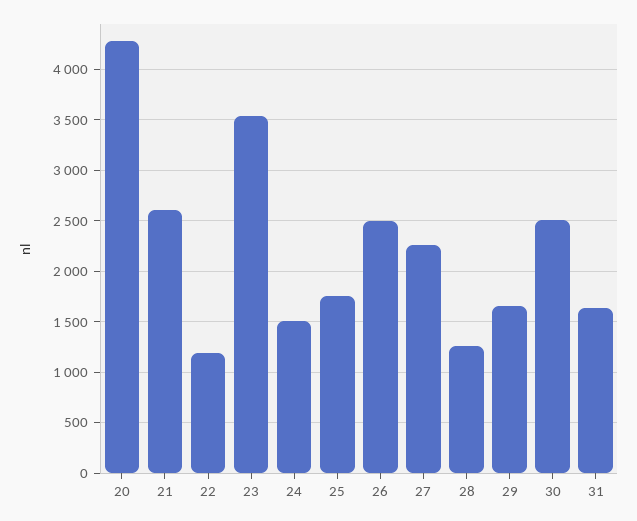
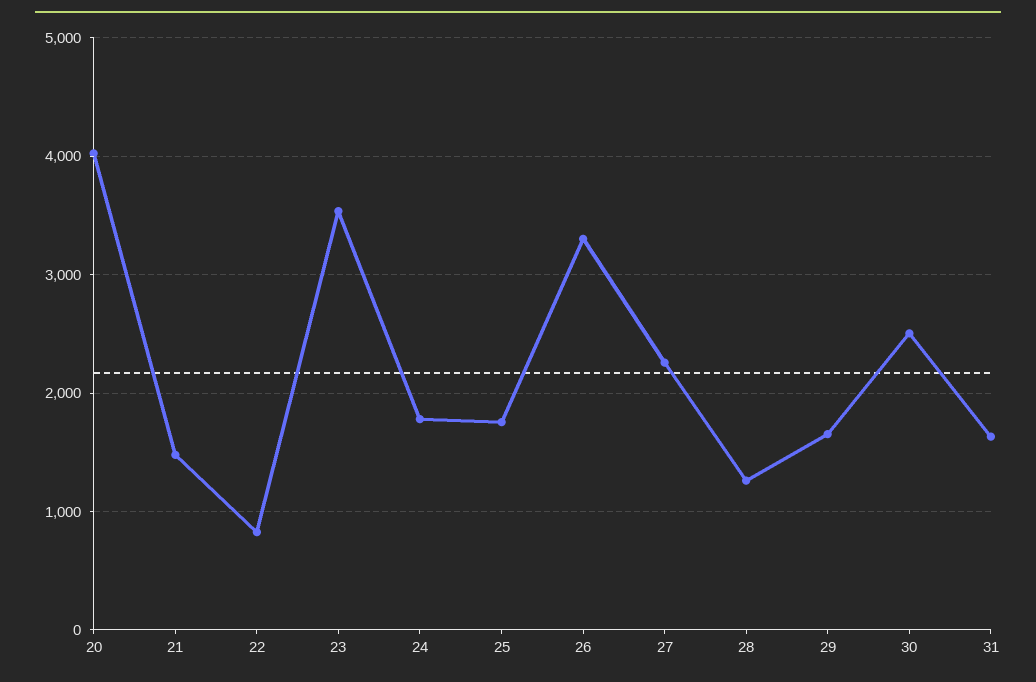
20: 4300 -> 4000
21: 2600 -> 1500
22: 1200 -> 800
24: 1500 -> 1800
26: 2500 -> 3300

